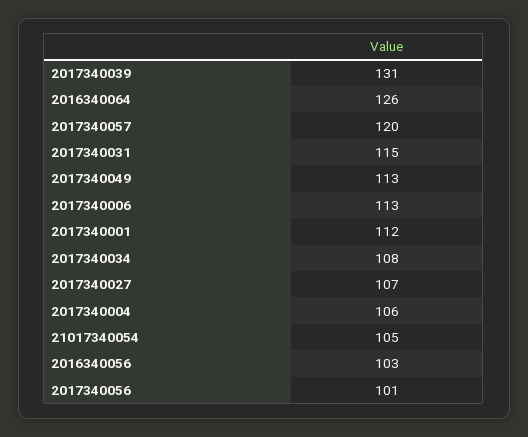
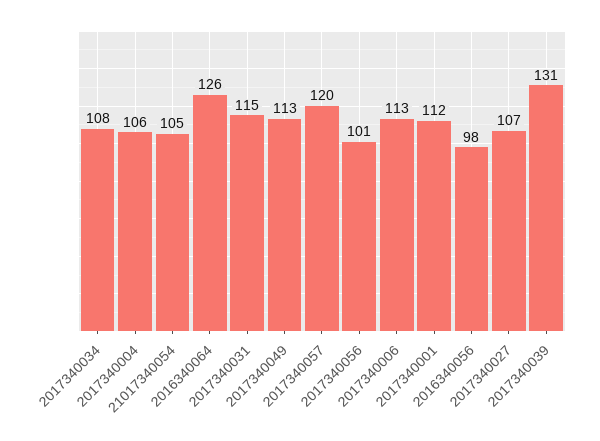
2016340056: 103 -> 98

